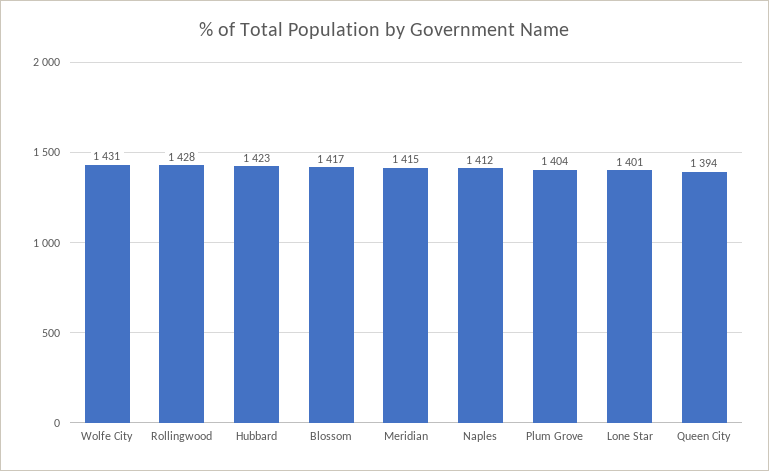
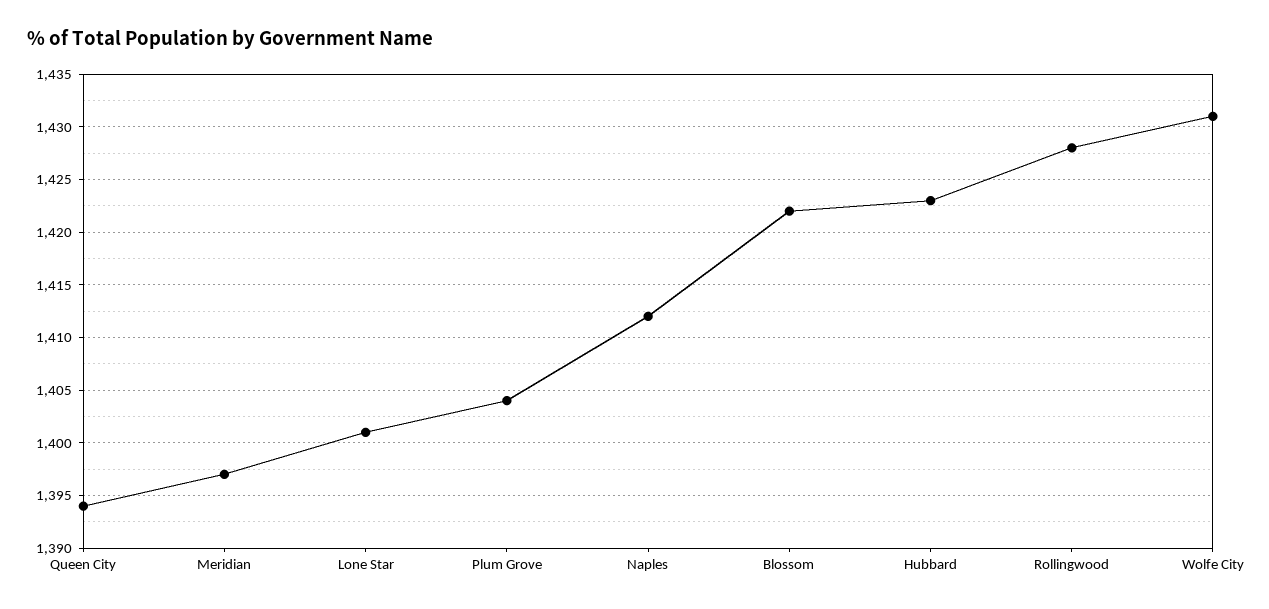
Blossom: 1417 -> 1422
Meridian: 1415 -> 1397

